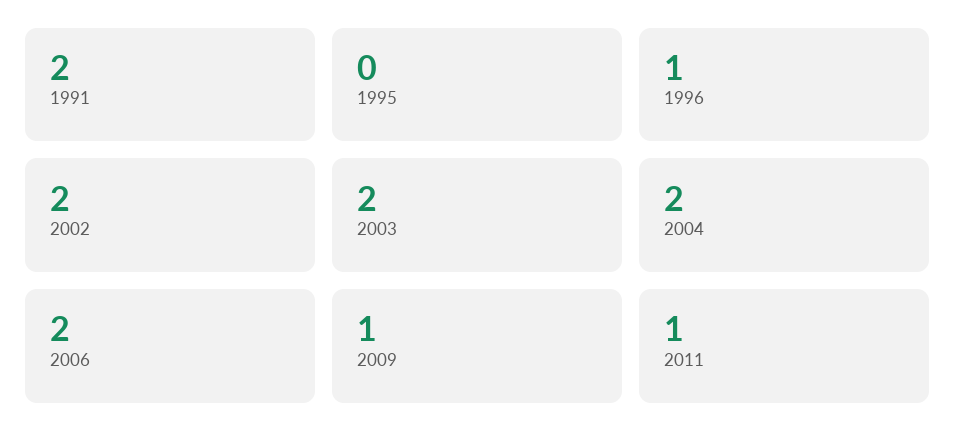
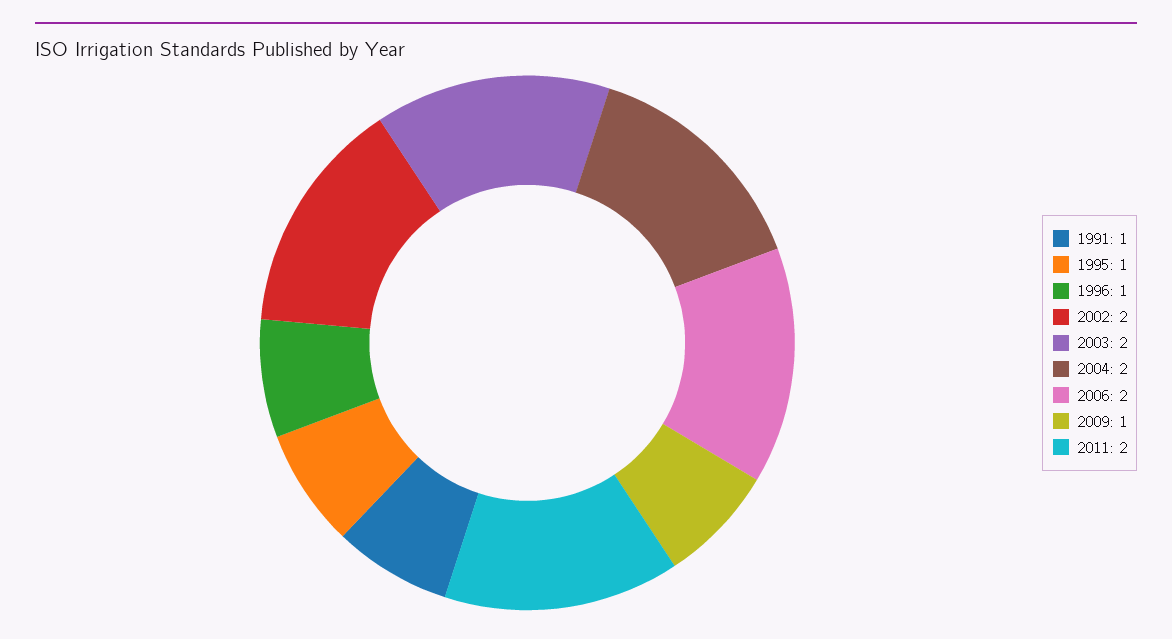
1991: 2 -> 1
1995: 0 -> 1
2011: 1 -> 2

